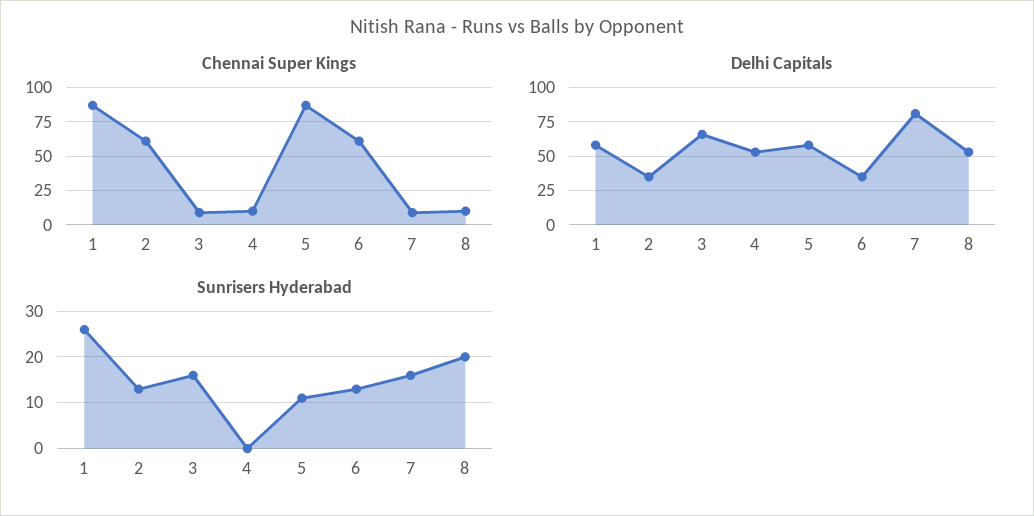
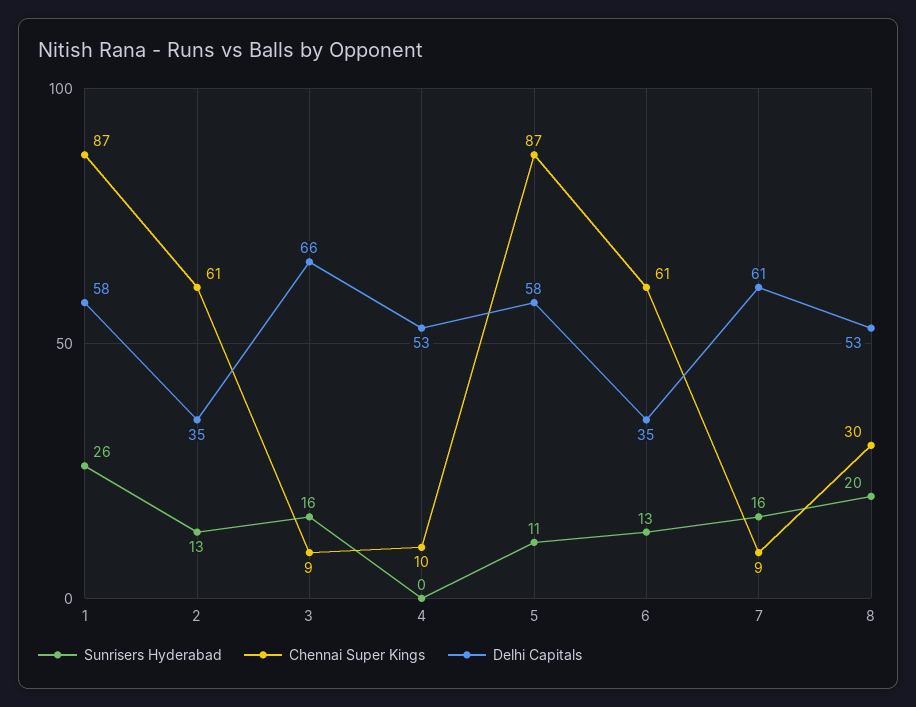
Chennai Super Kings, 8: 10 -> 30
Delhi Capitals, 7: 80 -> 61

